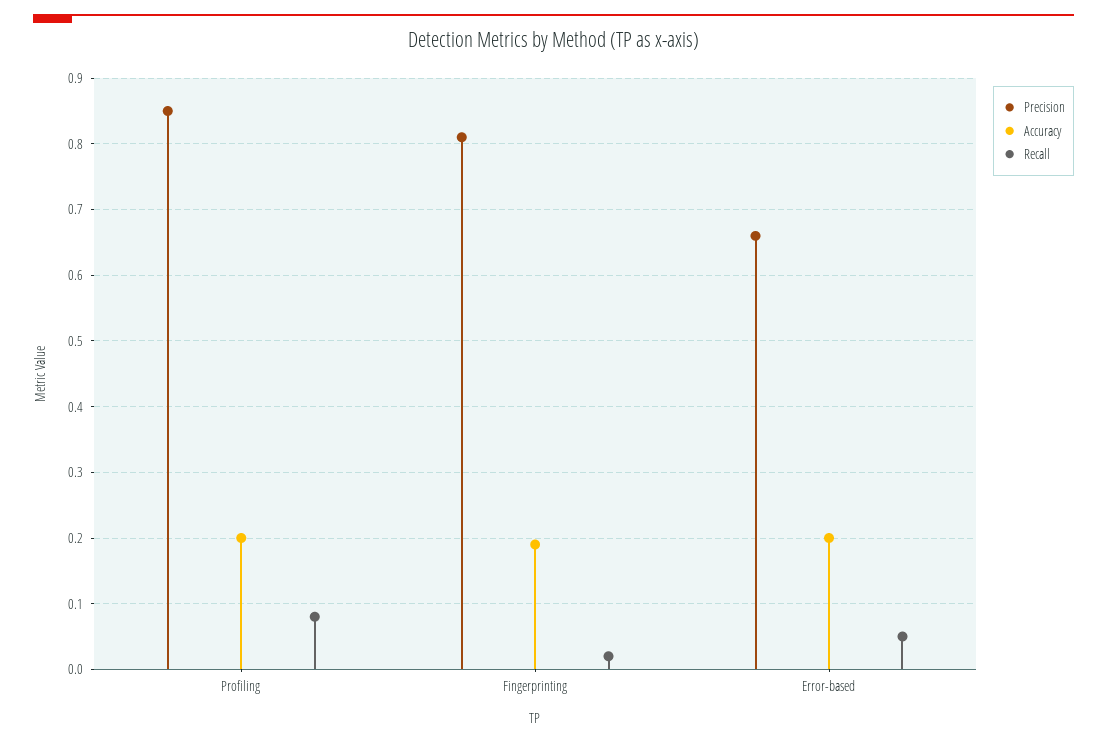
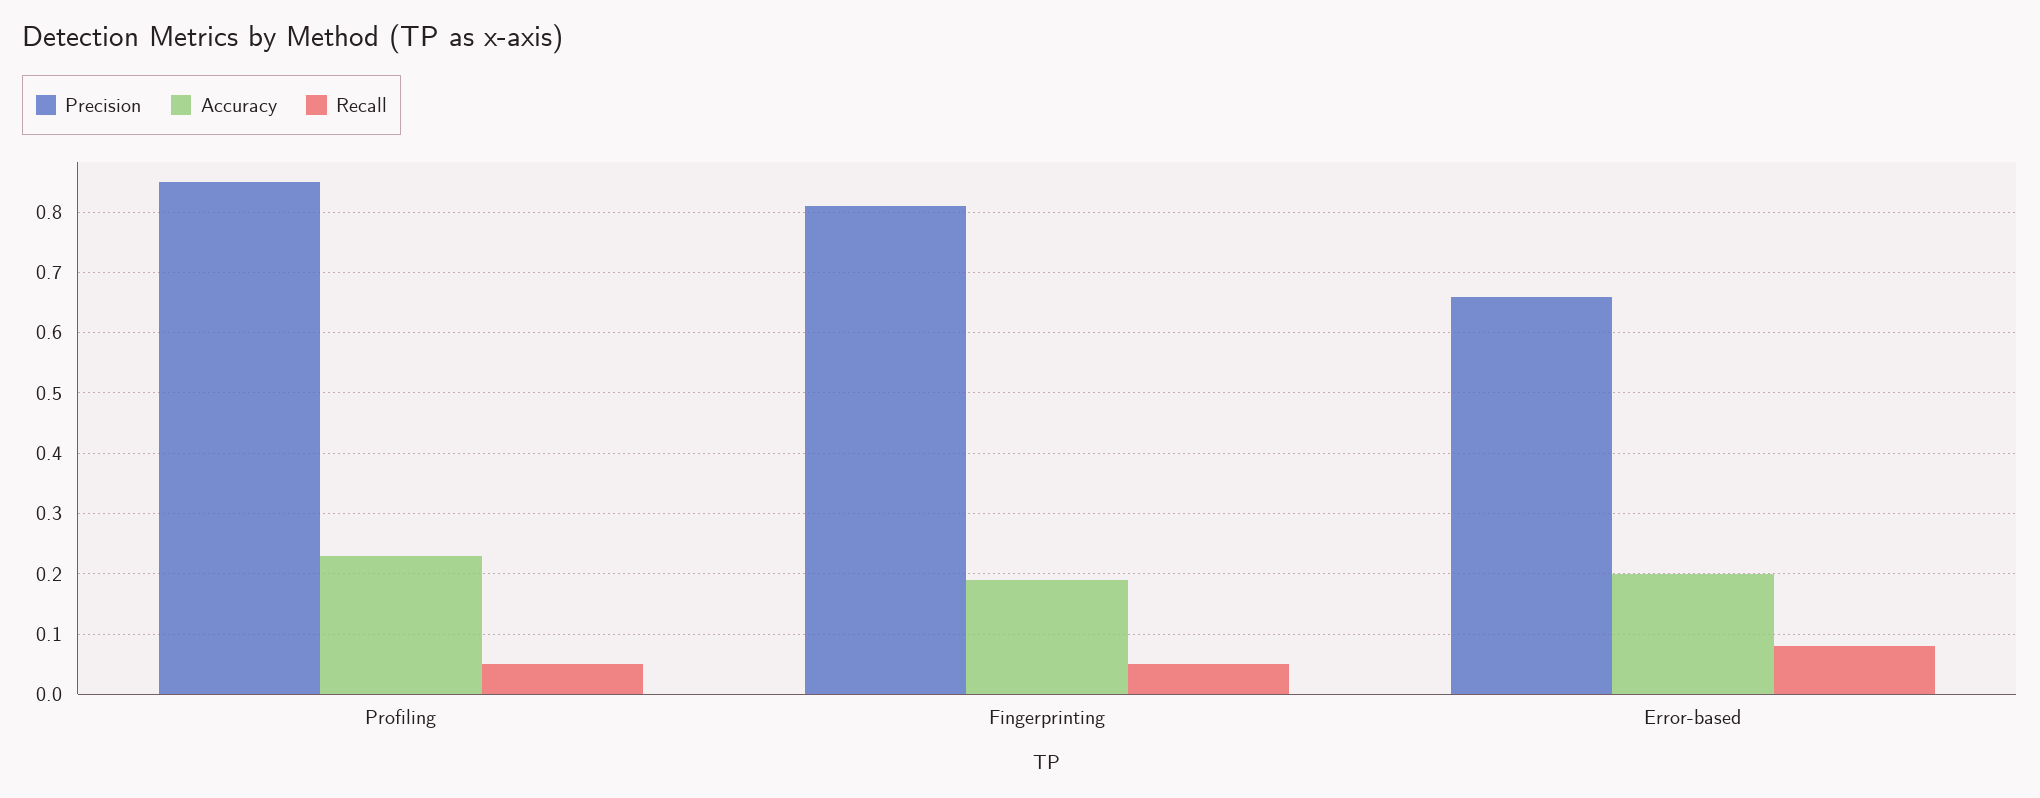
Accuracy, Profiling: 0.2 -> 0.23
Recall, Profiling: 0.08 -> 0.05
Recall, Fingerprinting: 0.02 -> 0.05
Recall, Error-based: 0.05 -> 0.08

